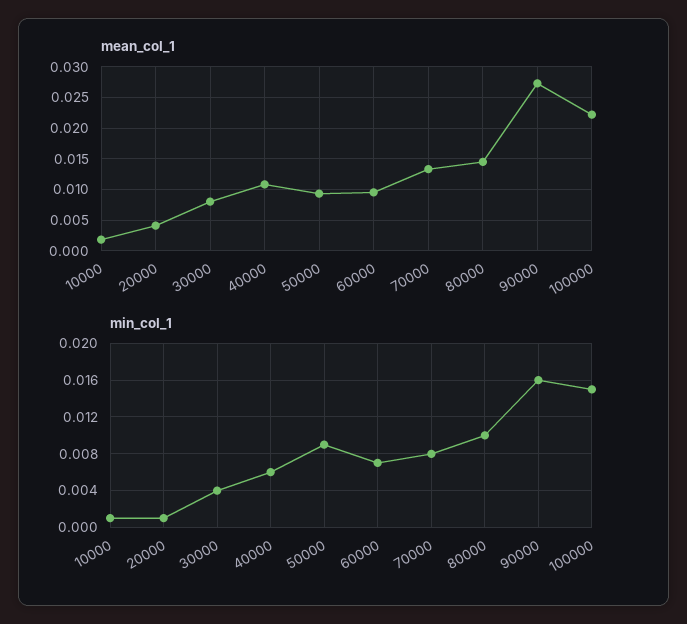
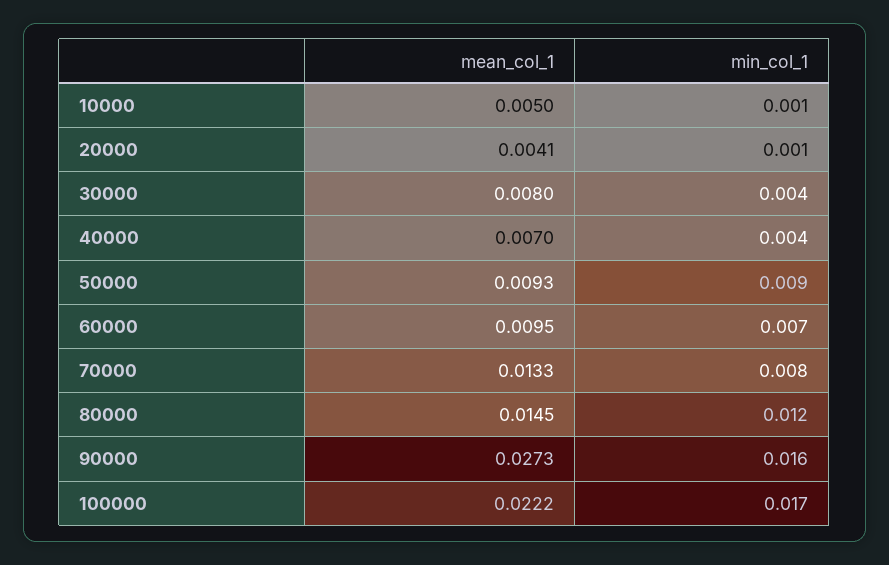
mean_col_1, 10000: 0.002 -> 0.005
mean_col_1, 40000: 0.011 -> 0.007
min_col_1, 40000: 0.006 -> 0.004
min_col_1, 80000: 0.01 -> 0.012
min_col_1, 100000: 0.015 -> 0.017

